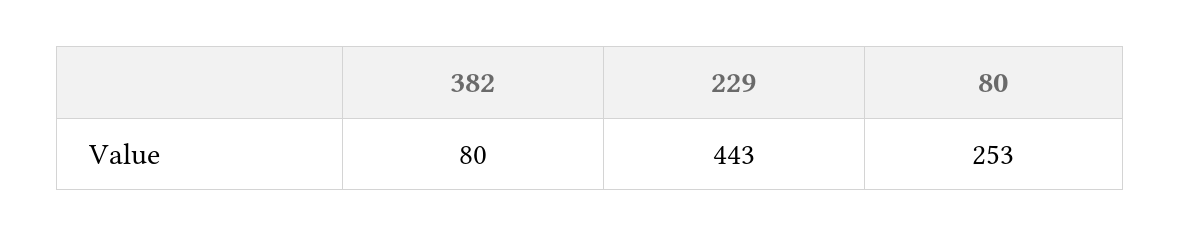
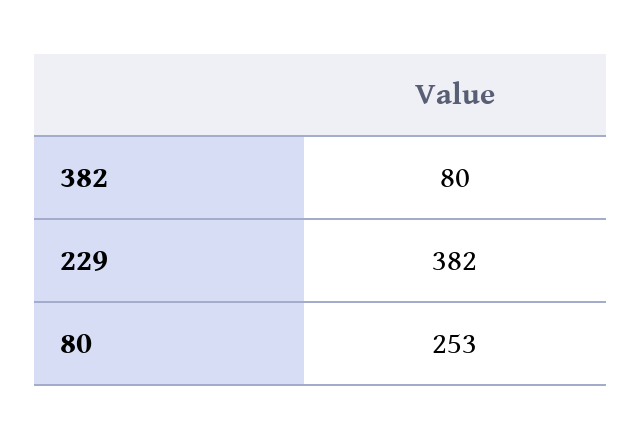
229: 443 -> 382

